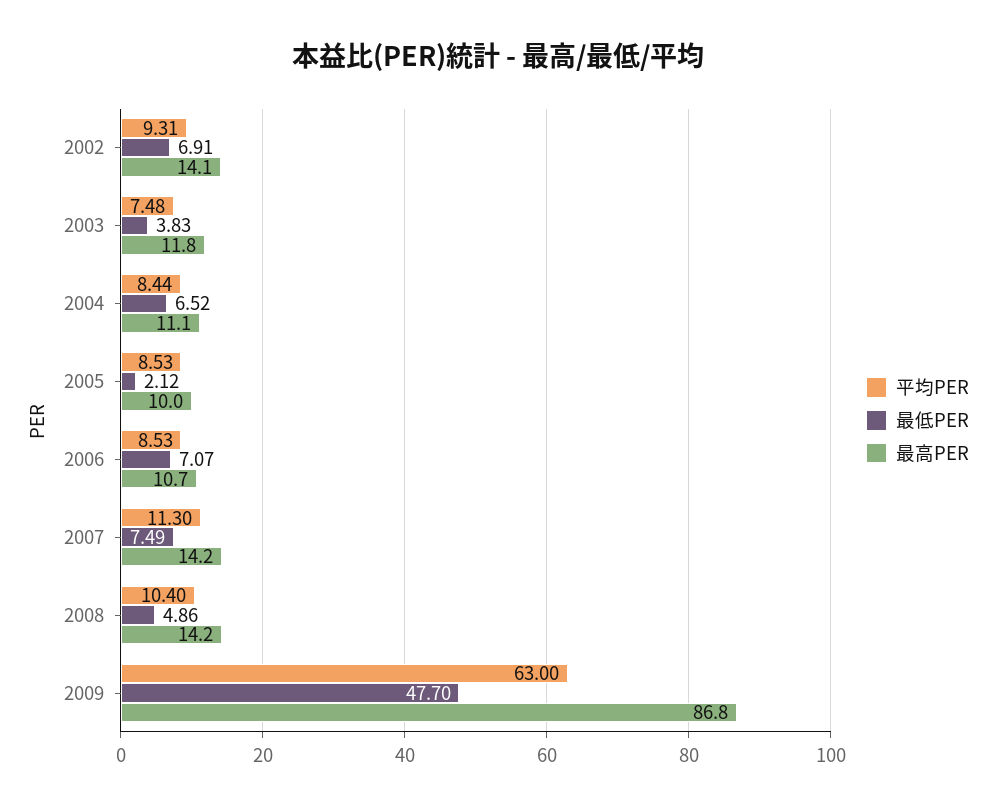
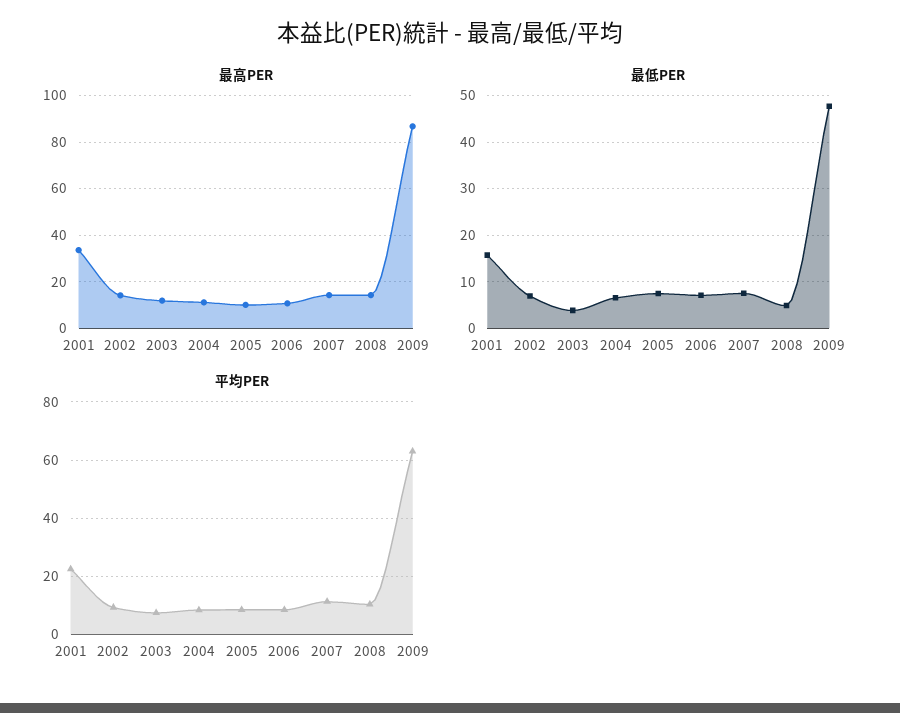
最低PER, 2005: 2.12 -> 8
最高PER, 2001: none -> 35
最低PER, 2001: none -> 16
平均PER, 2001: none -> 22.5

